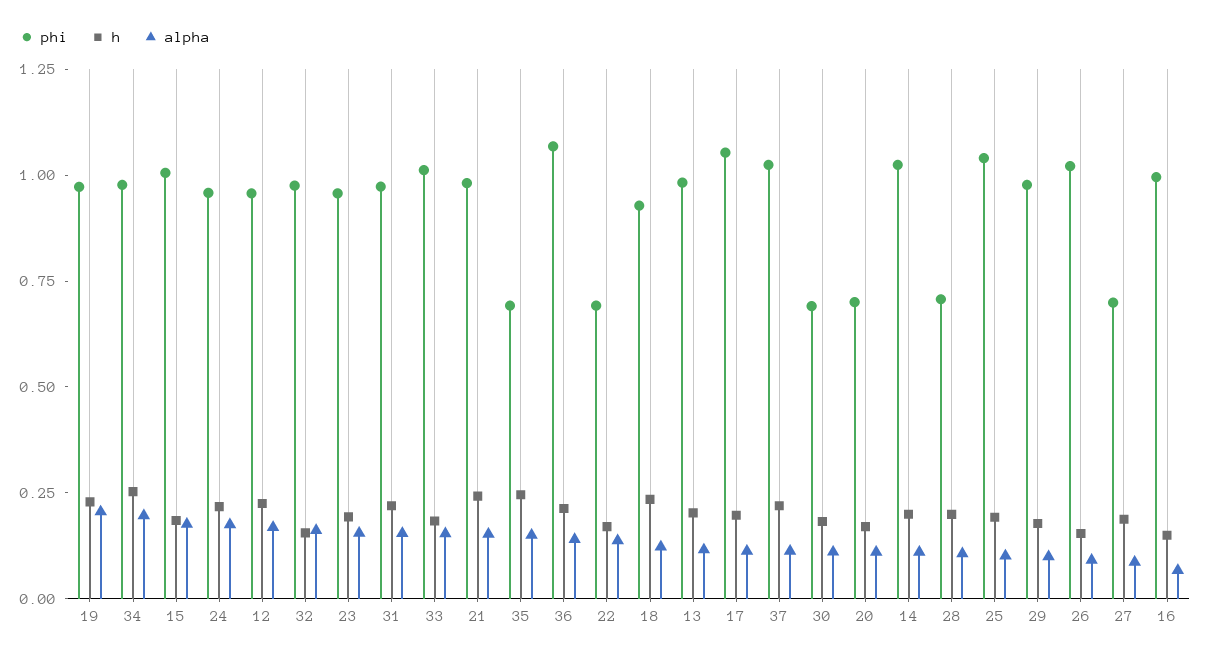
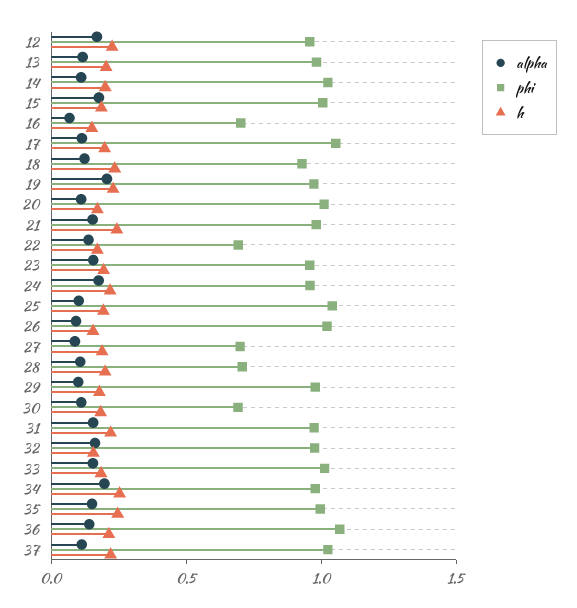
phi, 35: 0.7 -> 1
phi, 20: 0.7 -> 1
phi, 16: 1 -> 0.7

